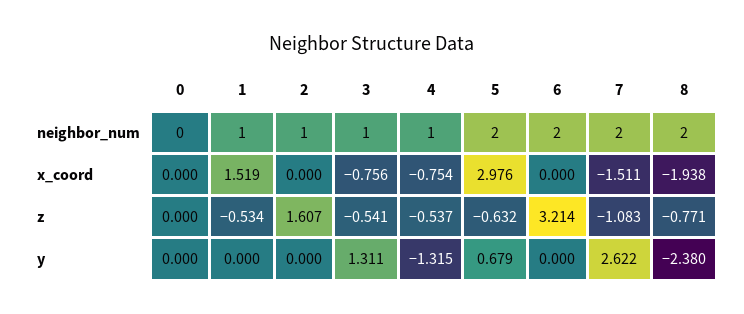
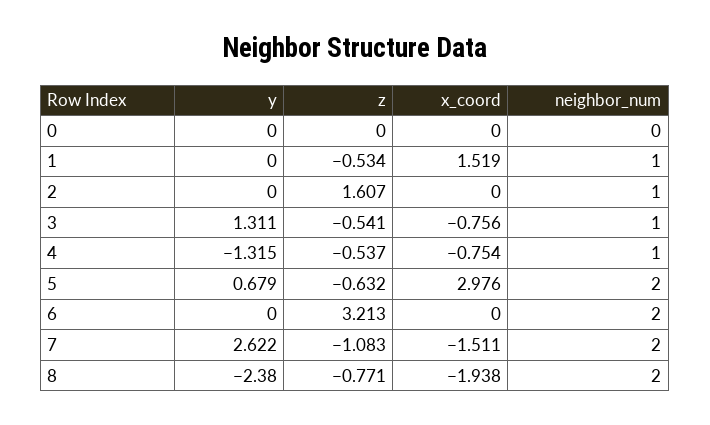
6, z: 3.214 -> 3.213

